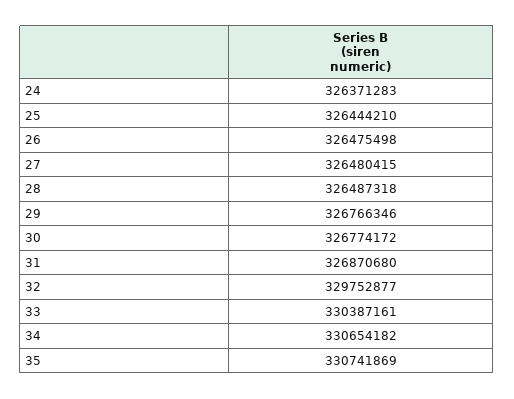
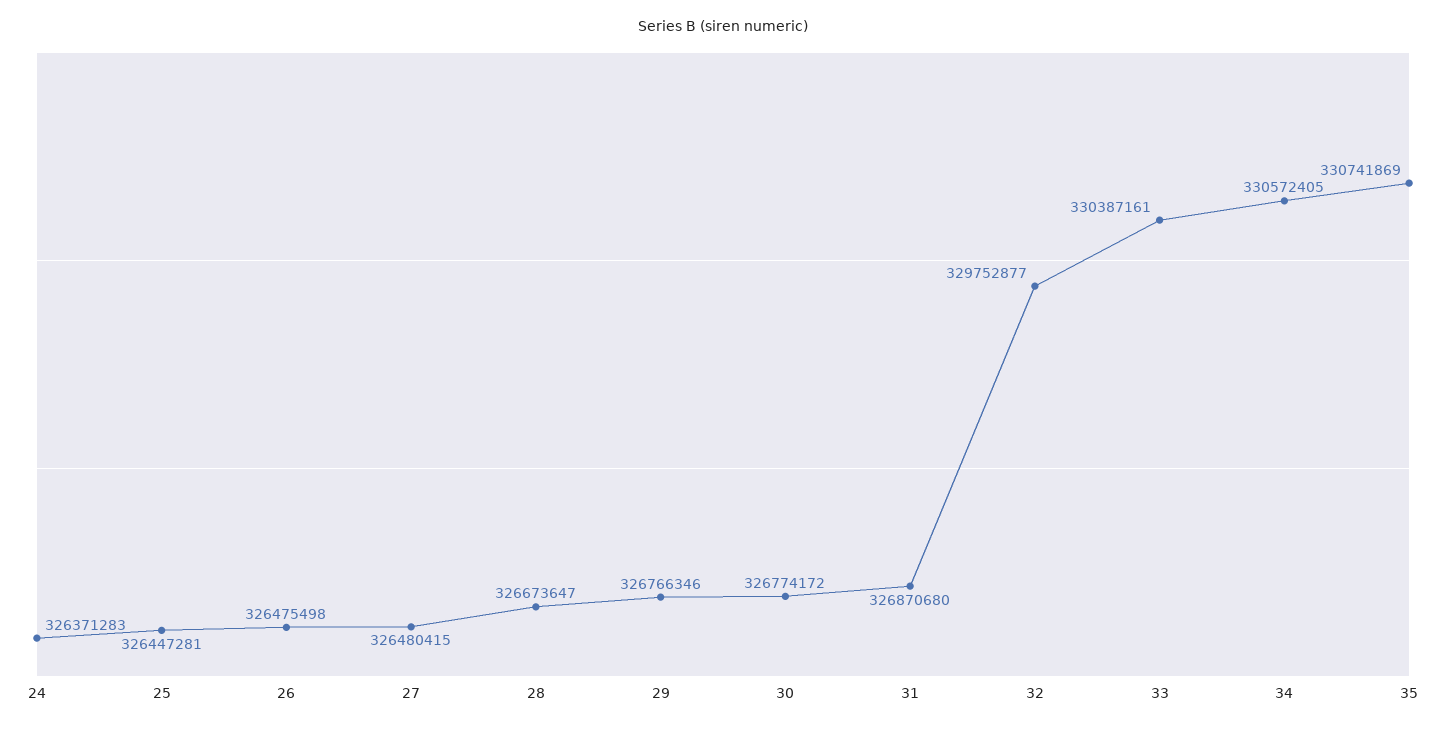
25: 326444210 -> 326447281
28: 326487318 -> 326673647
34: 330654182 -> 330572405

